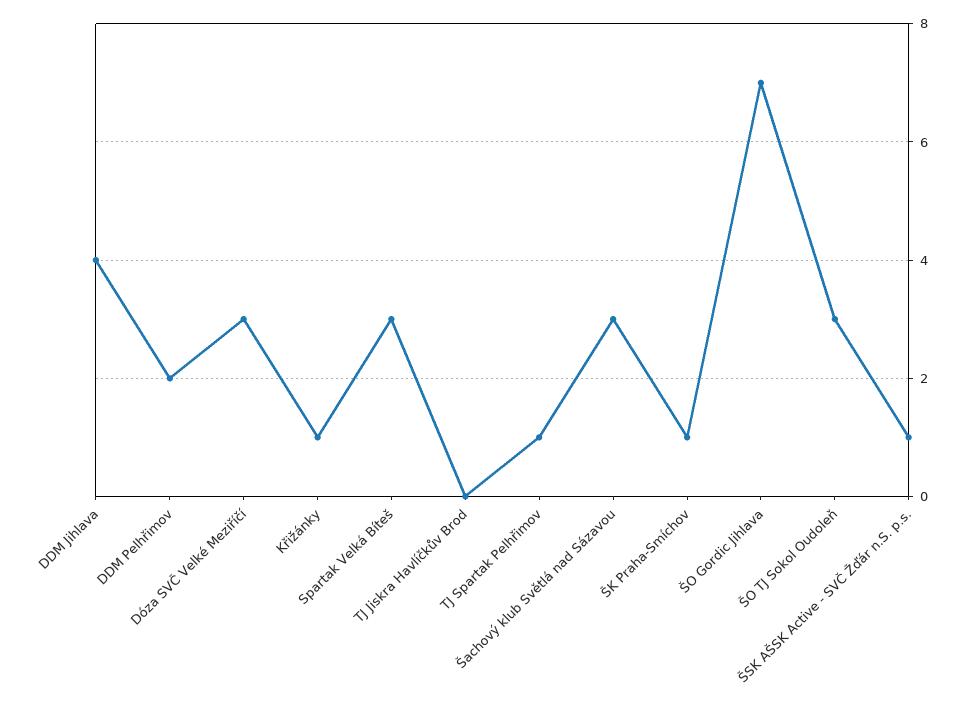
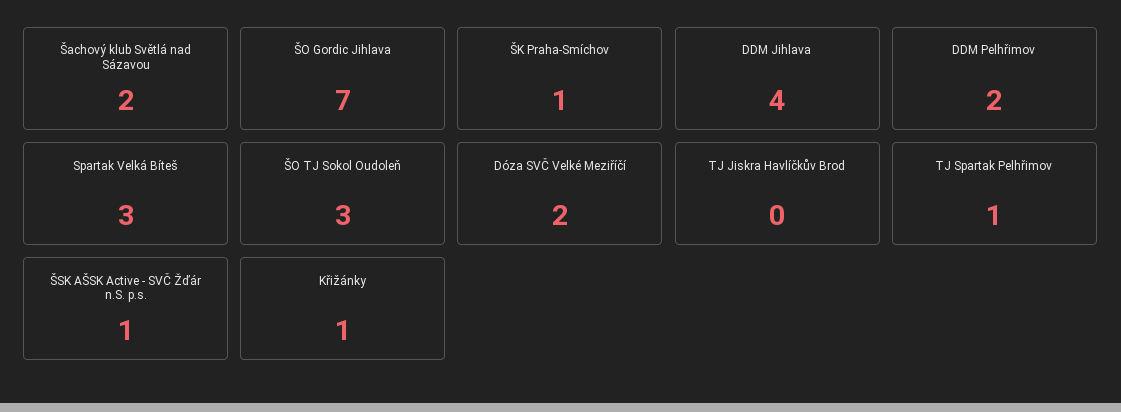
Dóza SVČ Velké Meziříčí: 3 -> 2
Šachový klub Světlá nad Sázavou: 3 -> 2

